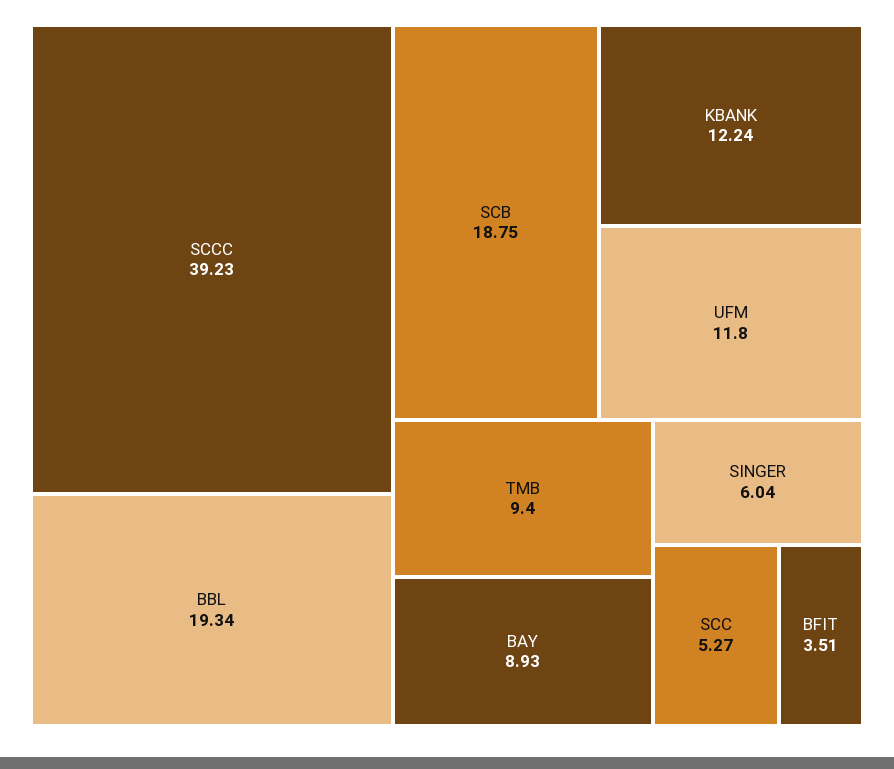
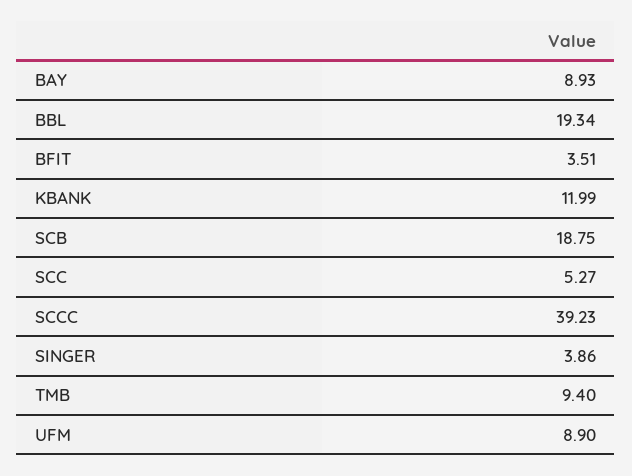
KBANK: 12.24 -> 11.99
UFM: 11.8 -> 8.9
SINGER: 6.04 -> 3.86

